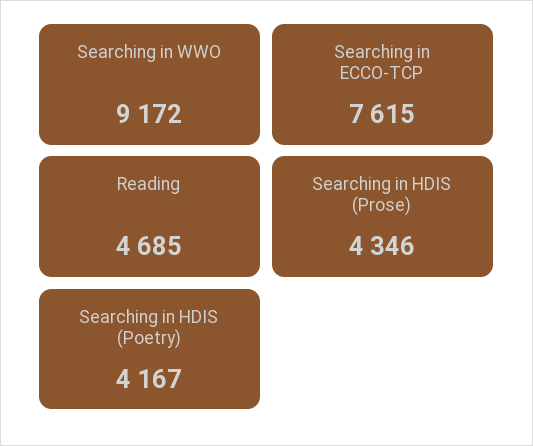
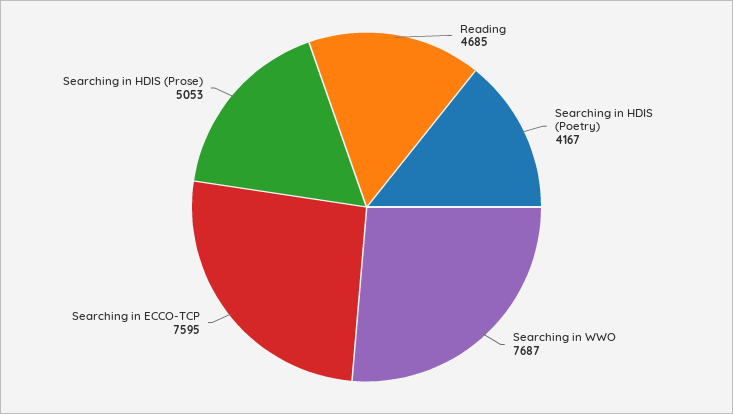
Searching in WWO: 9172 -> 7687
Searching in ECCO-TCP: 7615 -> 7595
Searching in HDIS (Prose): 4346 -> 5053

